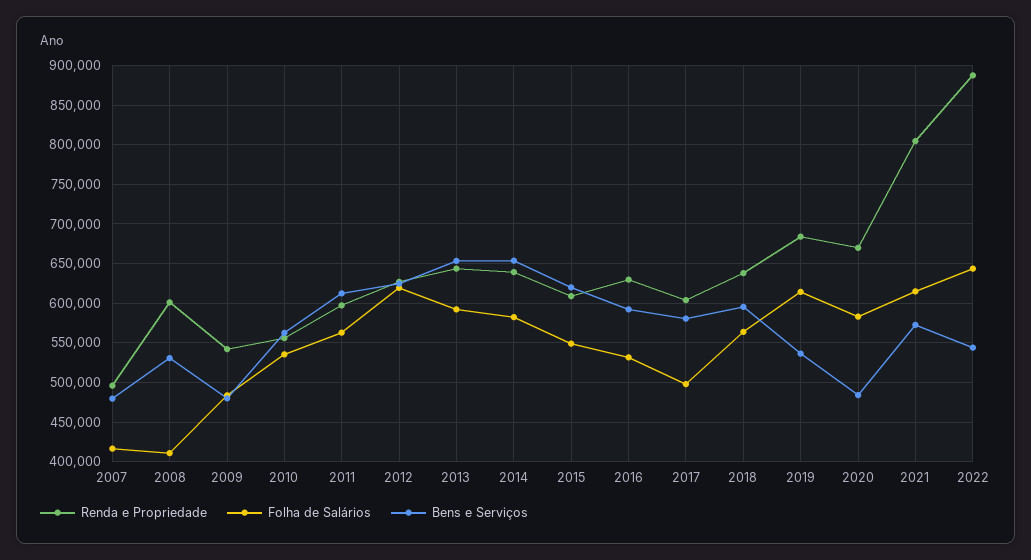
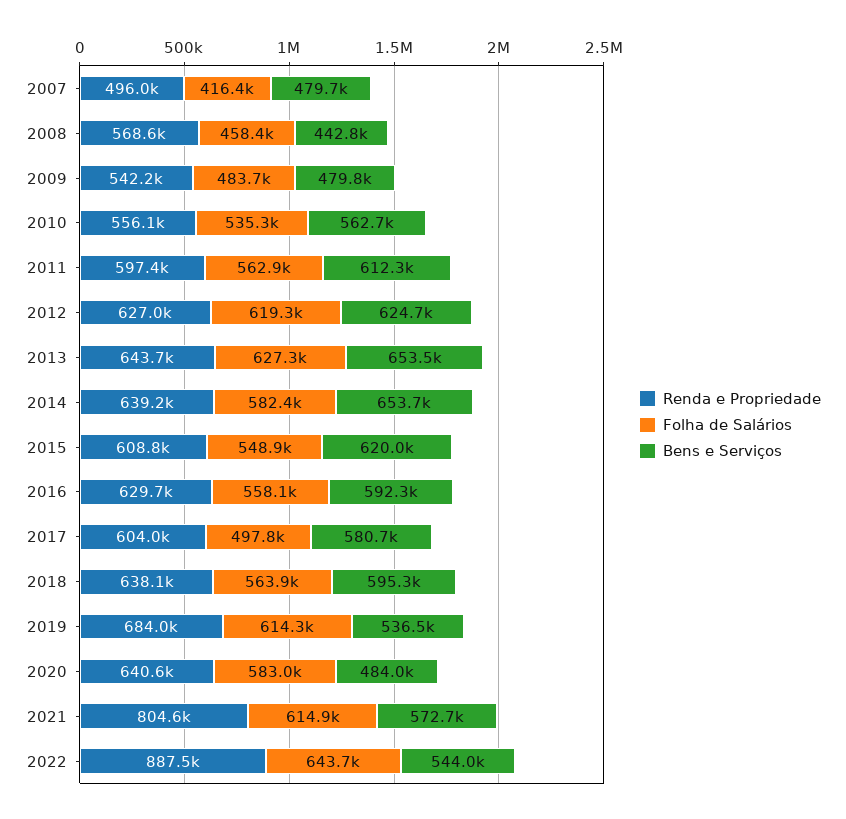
Renda e Propriedade, 2008: 600000 -> 568600
Folha de Salários, 2008: 410000 -> 458400
Bens e Serviços, 2008: 530000 -> 442800
Folha de Salários, 2013: 590000 -> 627300
Folha de Salários, 2016: 530000 -> 558100
Renda e Propriedade, 2020: 670000 -> 640600

